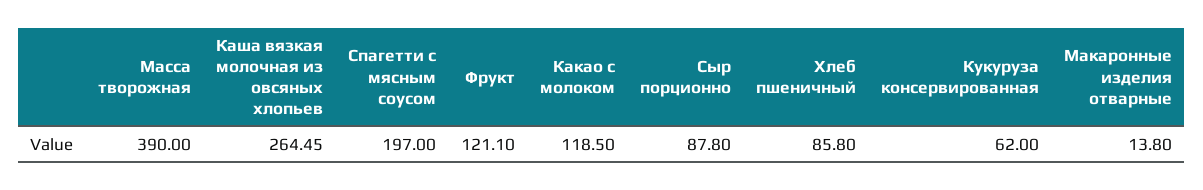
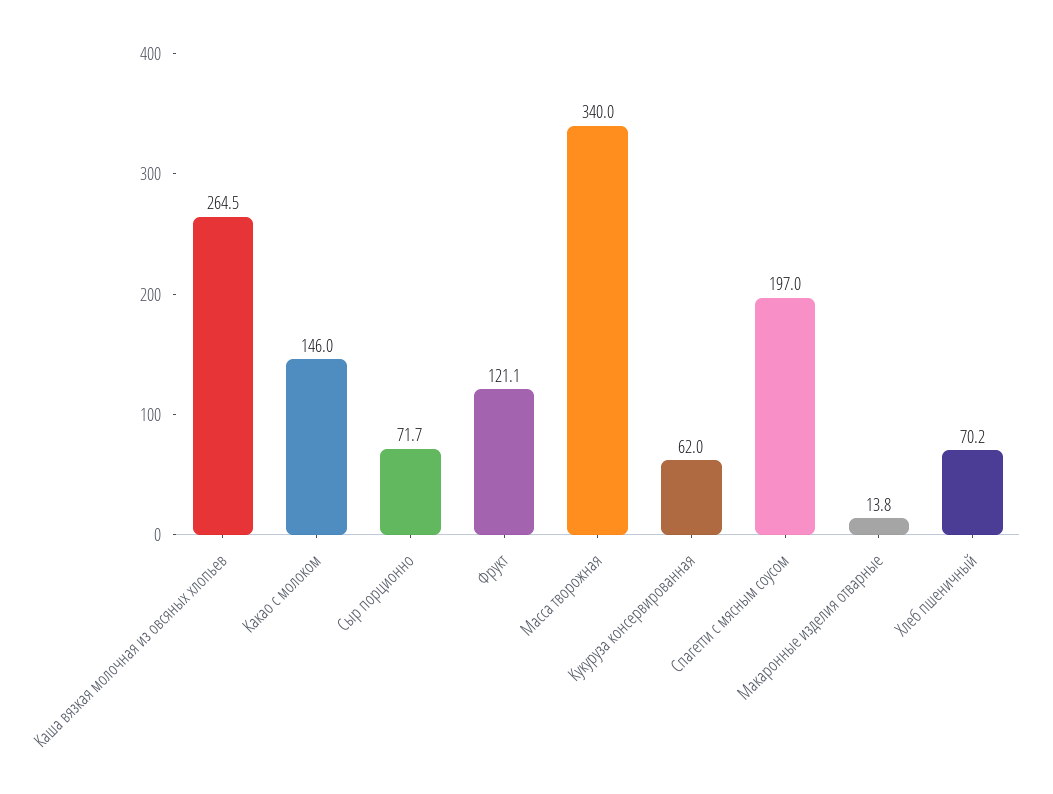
Масса творожная: 390 -> 340
Какао с молоком: 118.5 -> 146
Сыр порционно: 87.8 -> 71.7
Хлеб пшеничный: 85.8 -> 70.2

